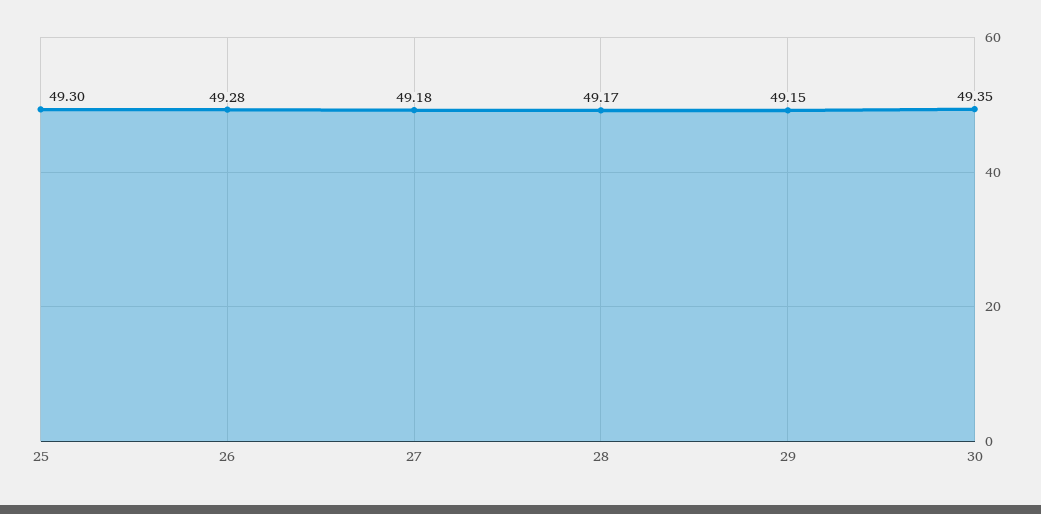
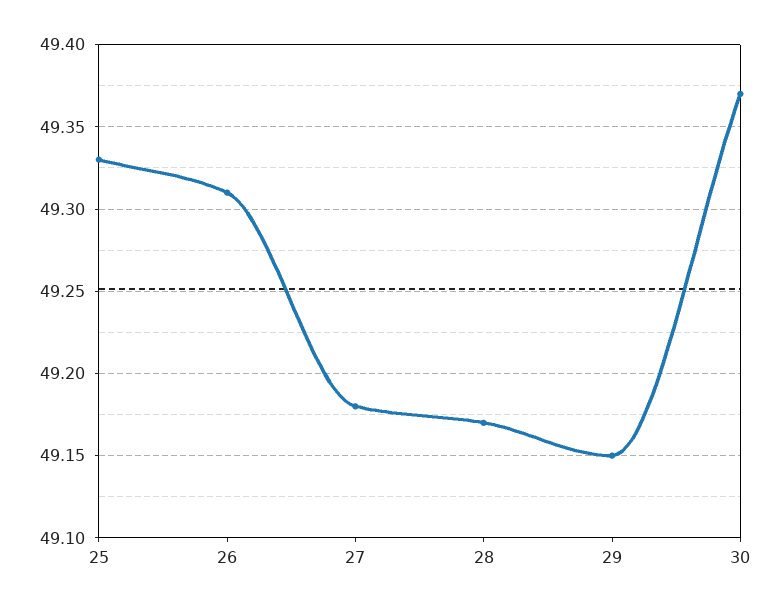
25: 49.3 -> 49.33
26: 49.28 -> 49.31
30: 49.35 -> 49.37

